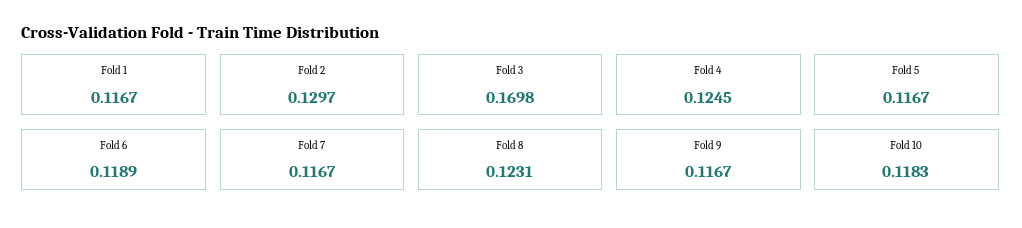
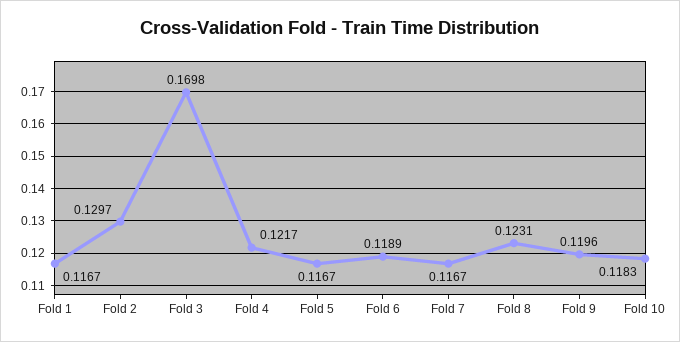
Fold 4: 0.1245 -> 0.1217
Fold 9: 0.1167 -> 0.1196

